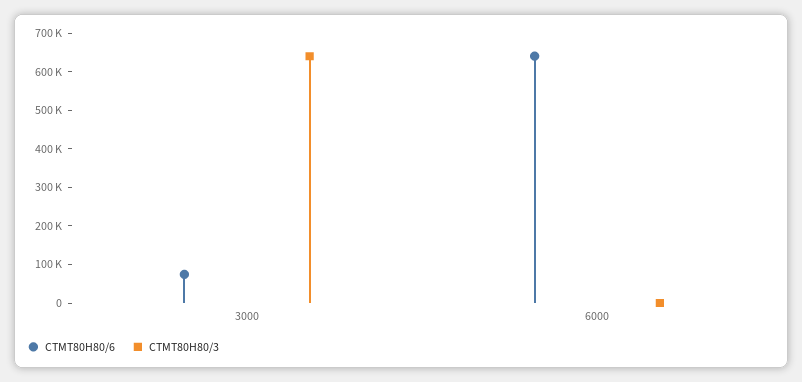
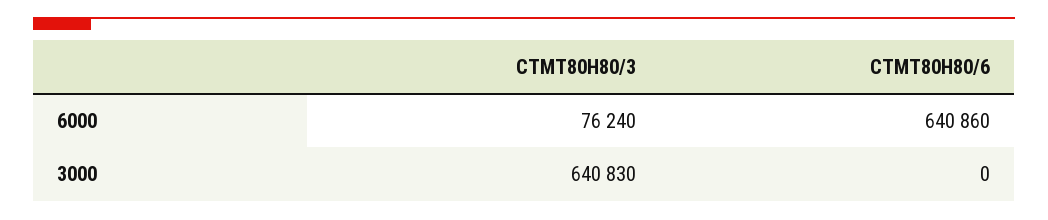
CTMT80H80/6, 3000: 75000 -> 0
CTMT80H80/3, 6000: 0 -> 76240

